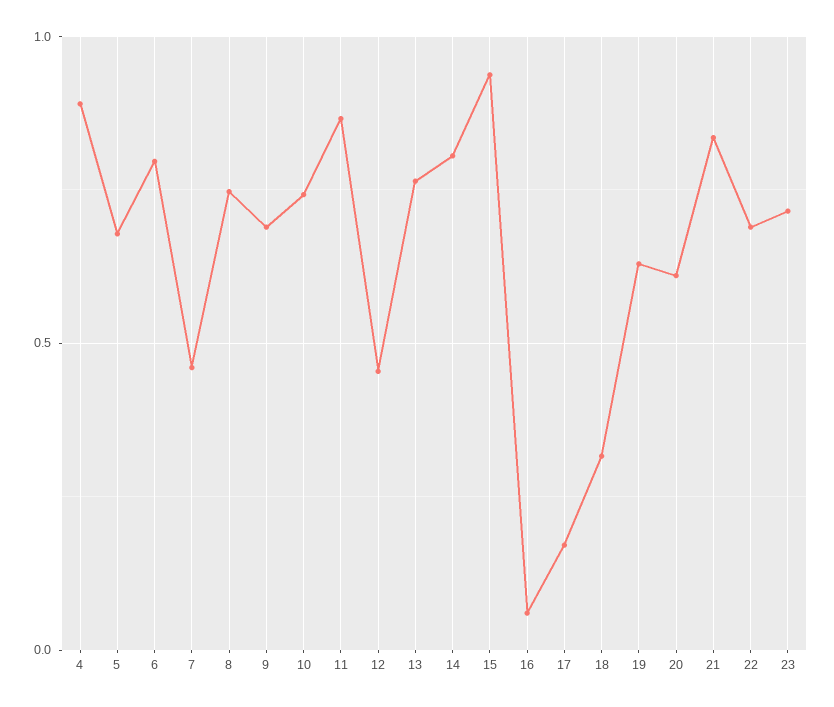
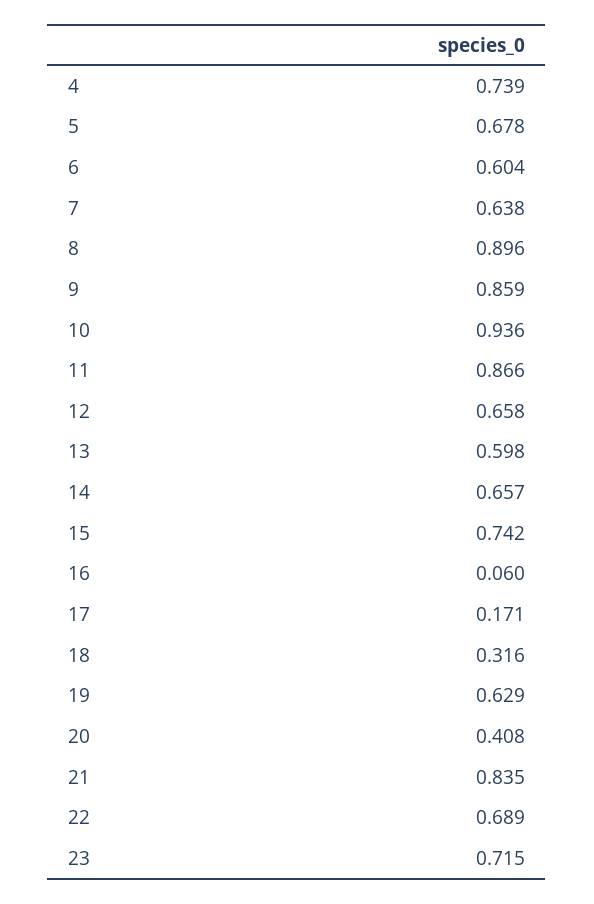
4: 0.9 -> 0.739
6: 0.8 -> 0.604
7: 0.45 -> 0.638
8: 0.75 -> 0.896
9: 0.7 -> 0.859
10: 0.75 -> 0.936
12: 0.45 -> 0.658
13: 0.75 -> 0.598
14: 0.8 -> 0.657
15: 0.95 -> 0.742
20: 0.6 -> 0.408

